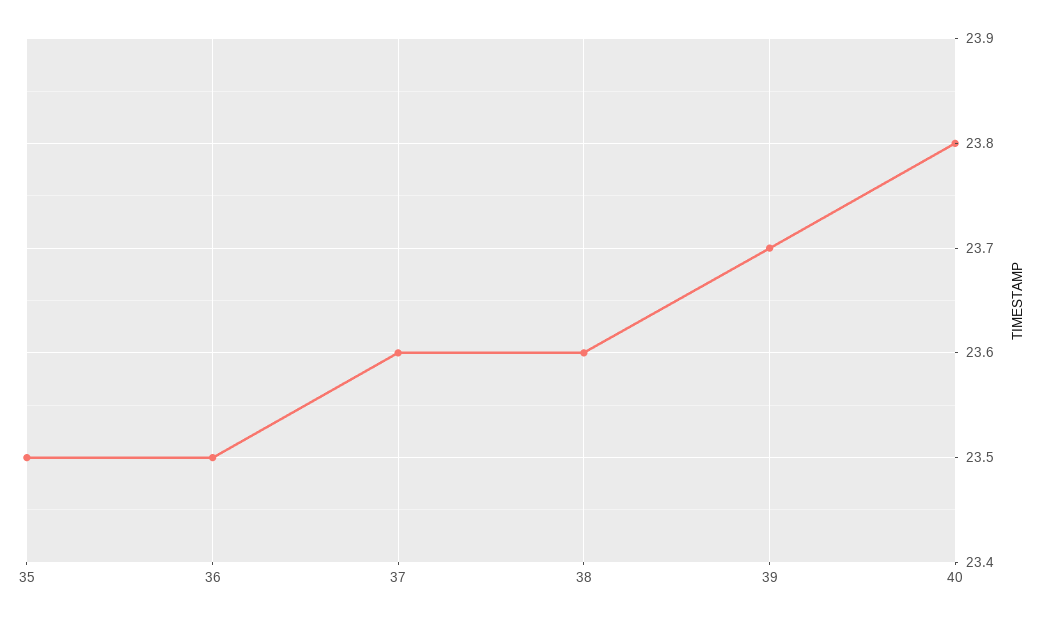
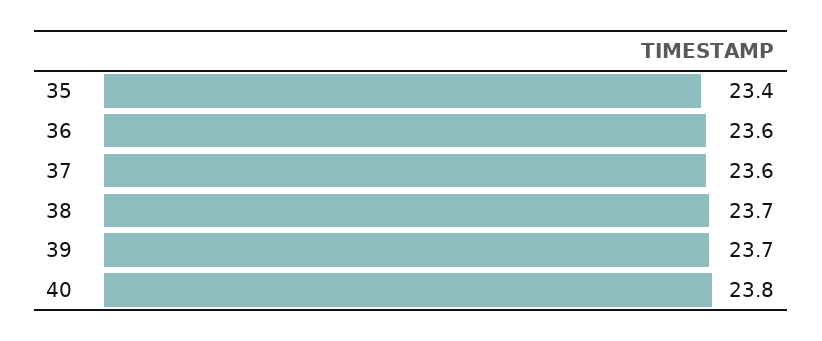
35: 23.5 -> 23.4
36: 23.5 -> 23.6
38: 23.6 -> 23.7

